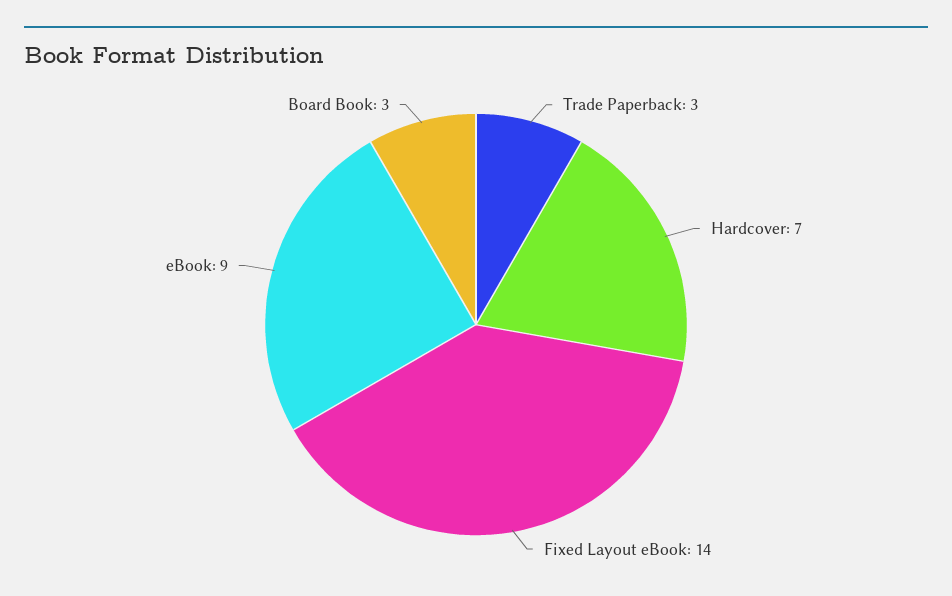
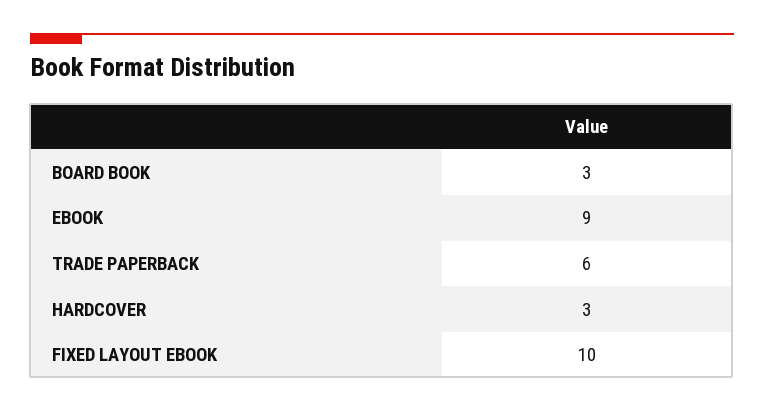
Trade Paperback: 3 -> 6
Hardcover: 7 -> 3
Fixed Layout eBook: 14 -> 10

